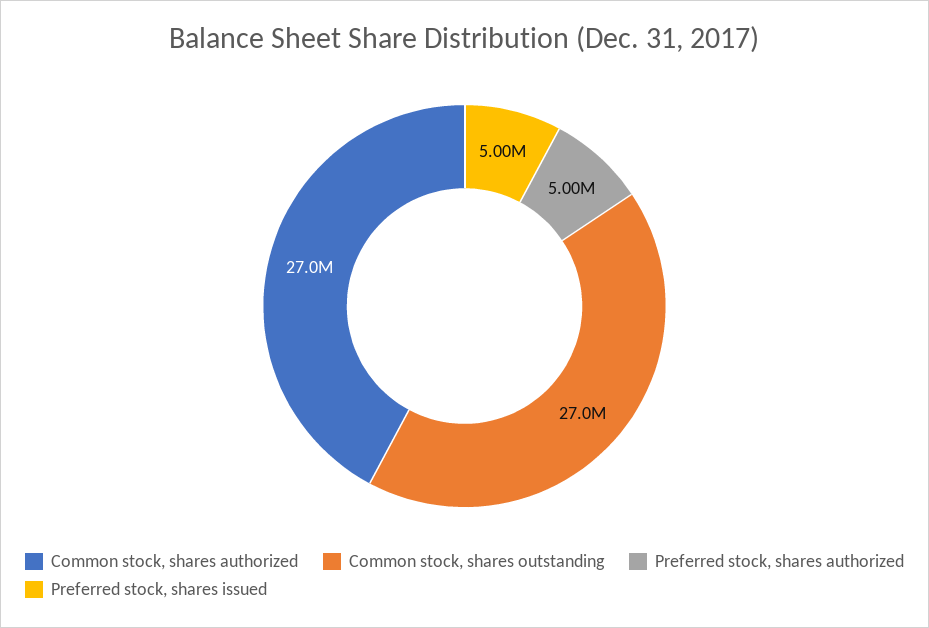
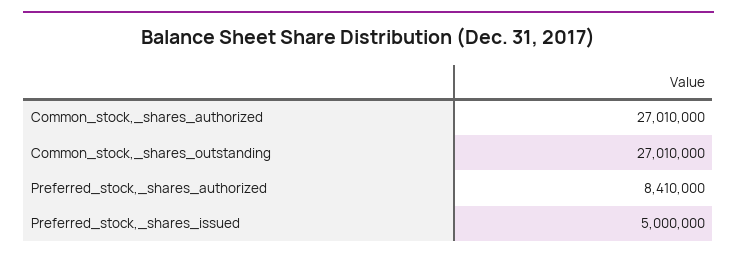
Preferred stock, shares authorized: 5000000 -> 8410000

